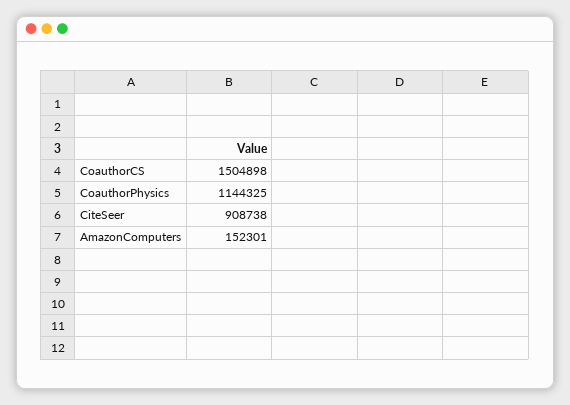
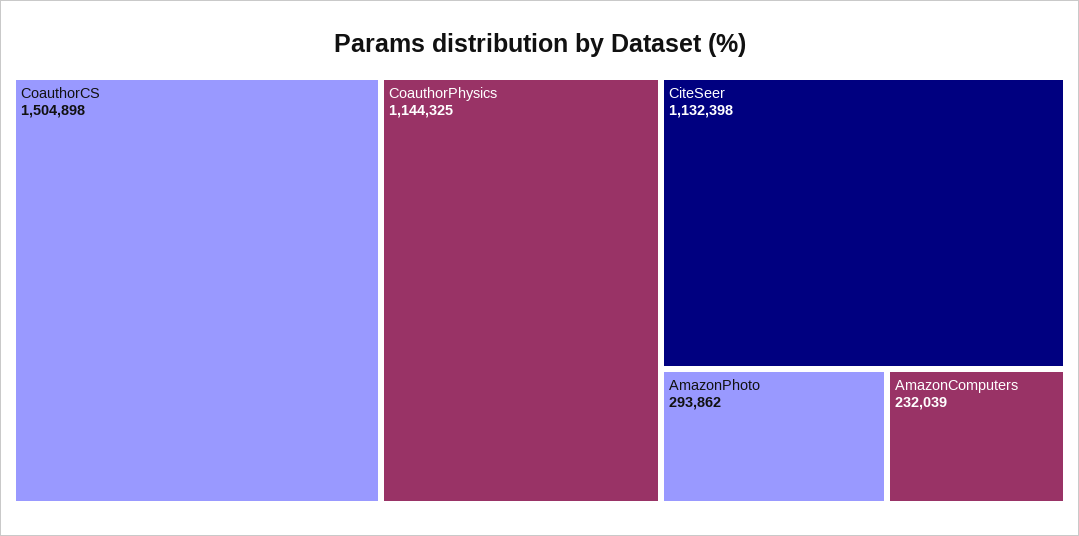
CiteSeer: 908738 -> 1132398
AmazonComputers: 152301 -> 232039
AmazonPhoto: none -> 293862

